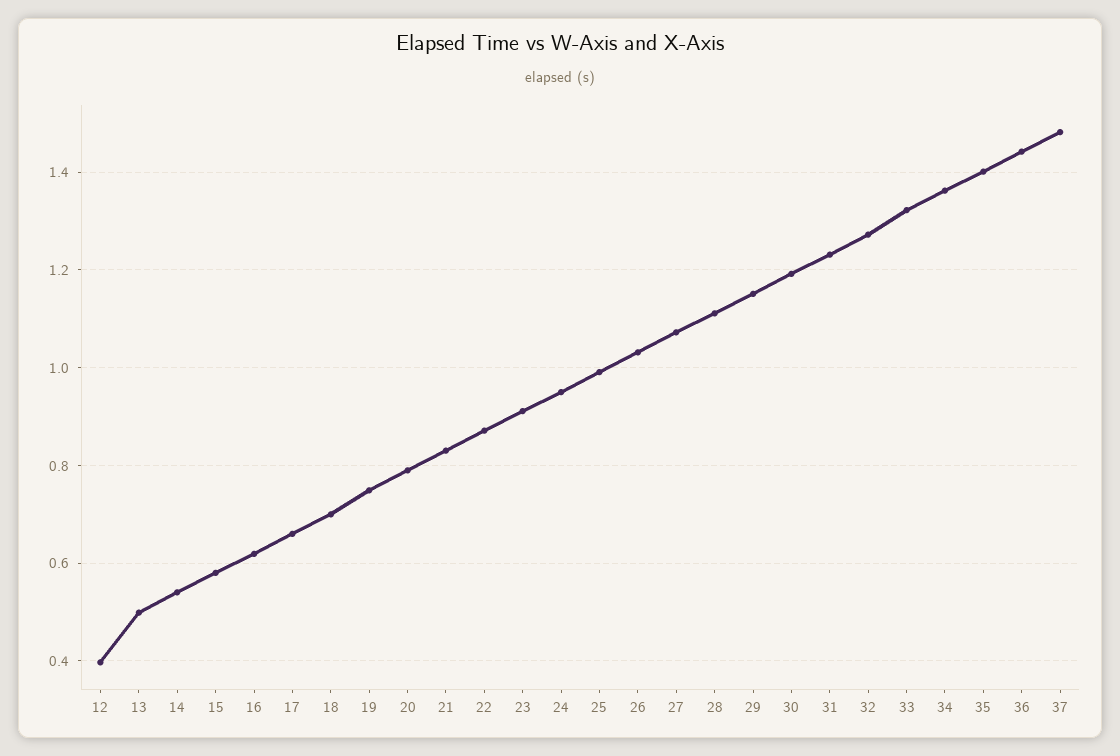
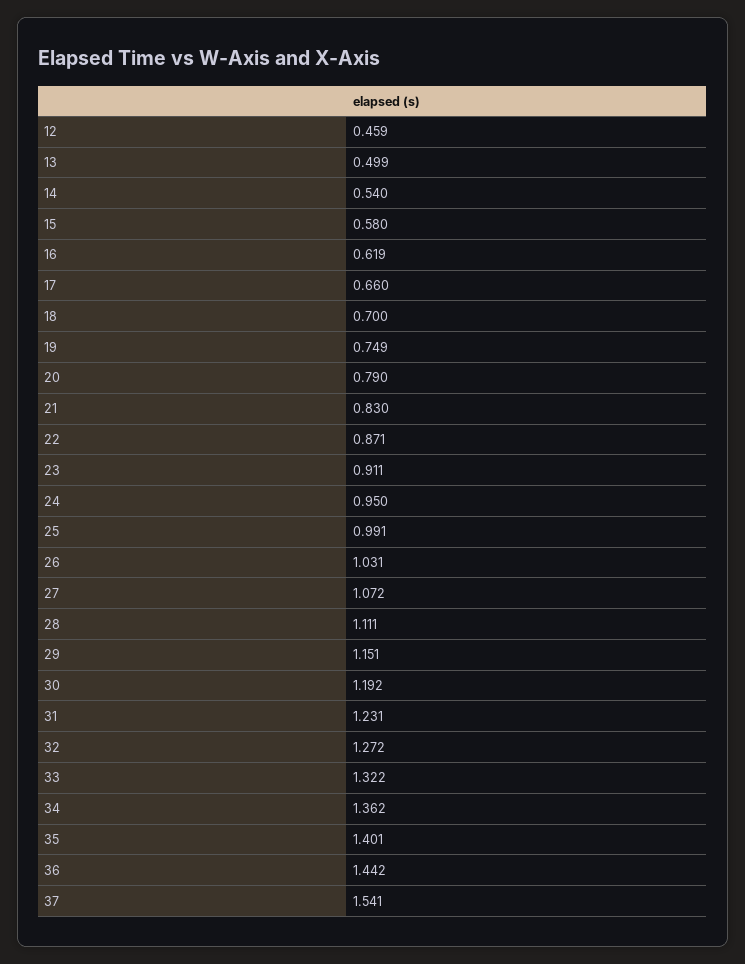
12: 0.4 -> 0.459
37: 1.48 -> 1.541

